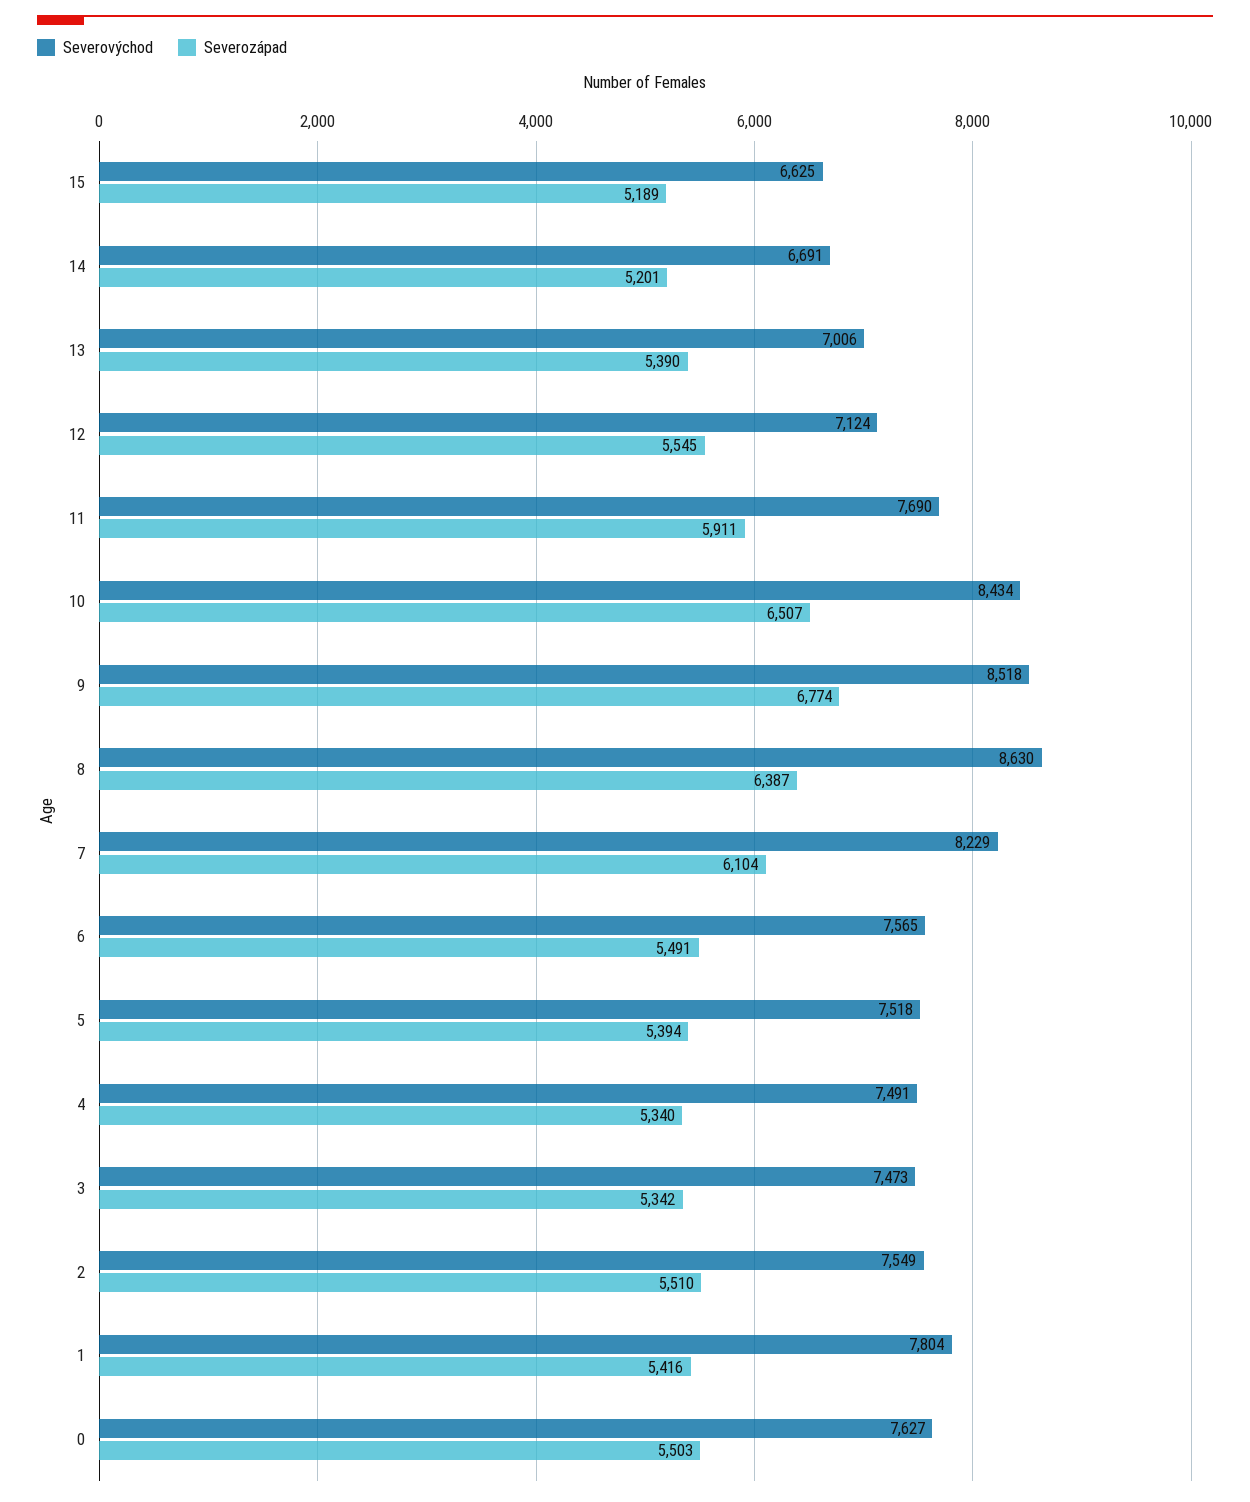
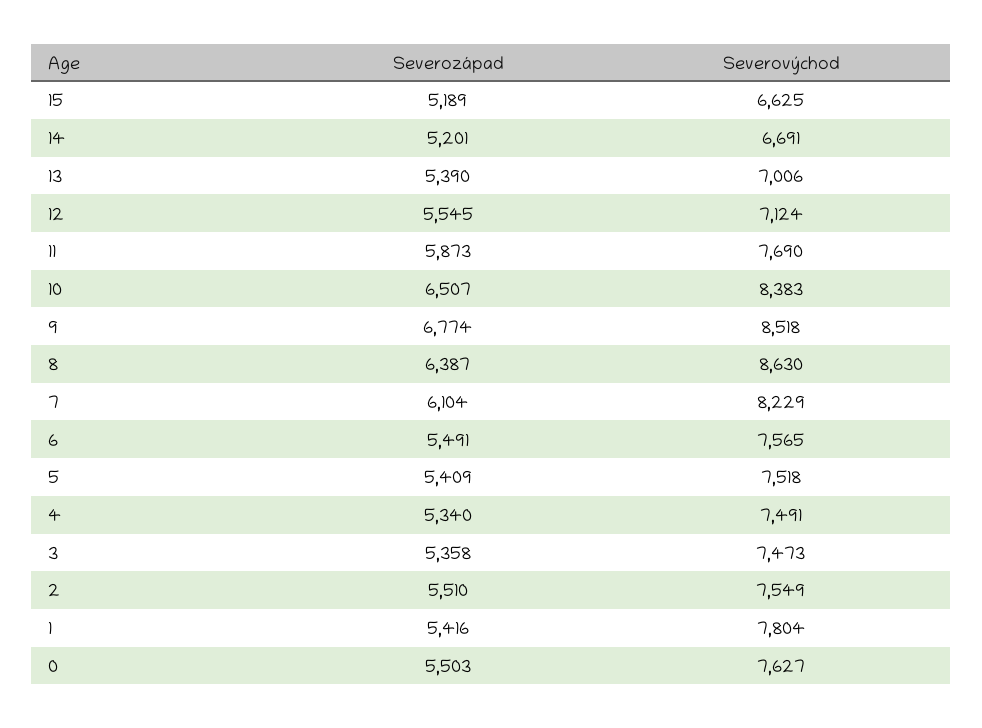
Severozápad, 11: 5911 -> 5873
Severovýchod, 10: 8434 -> 8383
Severozápad, 5: 5394 -> 5409
Severozápad, 3: 5342 -> 5358

